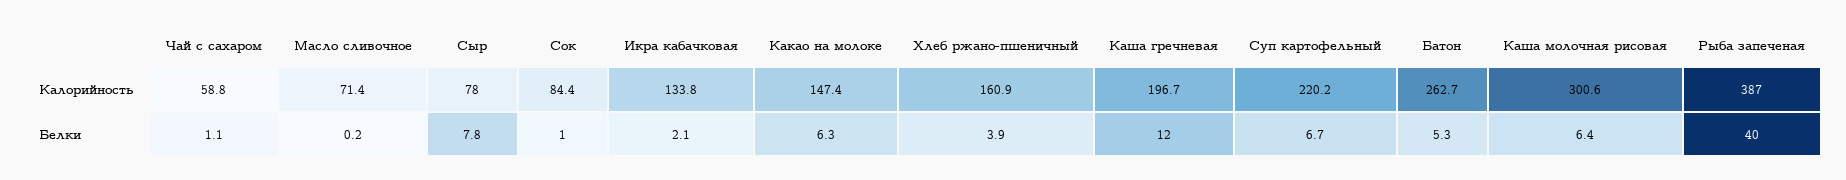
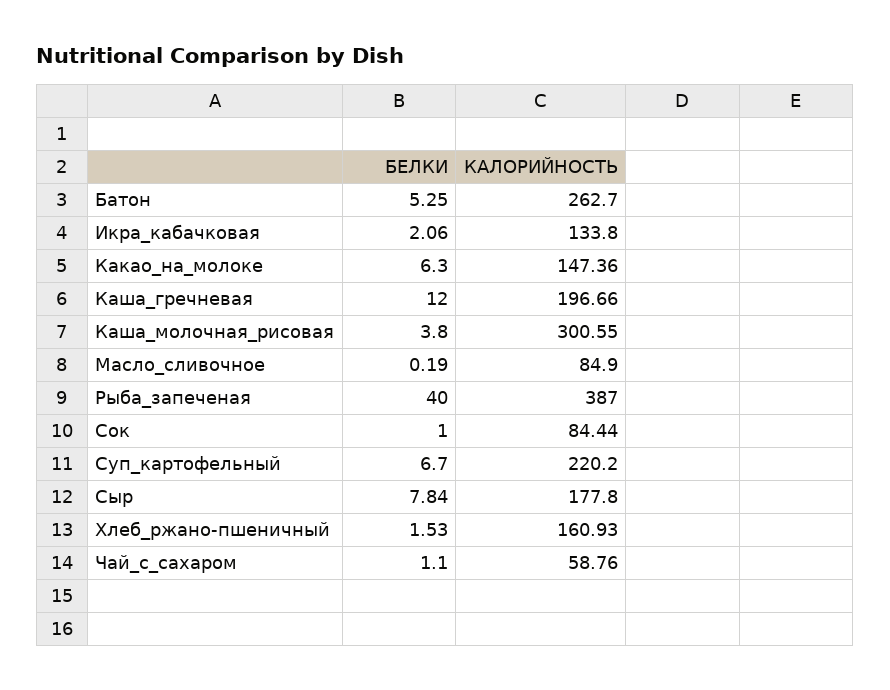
Масло сливочное, Калорийность: 71.4 -> 84.9
Сыр, Калорийность: 78 -> 177.8
Хлеб ржано-пшеничный, Белки: 3.9 -> 1.53
Каша молочная рисовая, Белки: 6.4 -> 3.8

